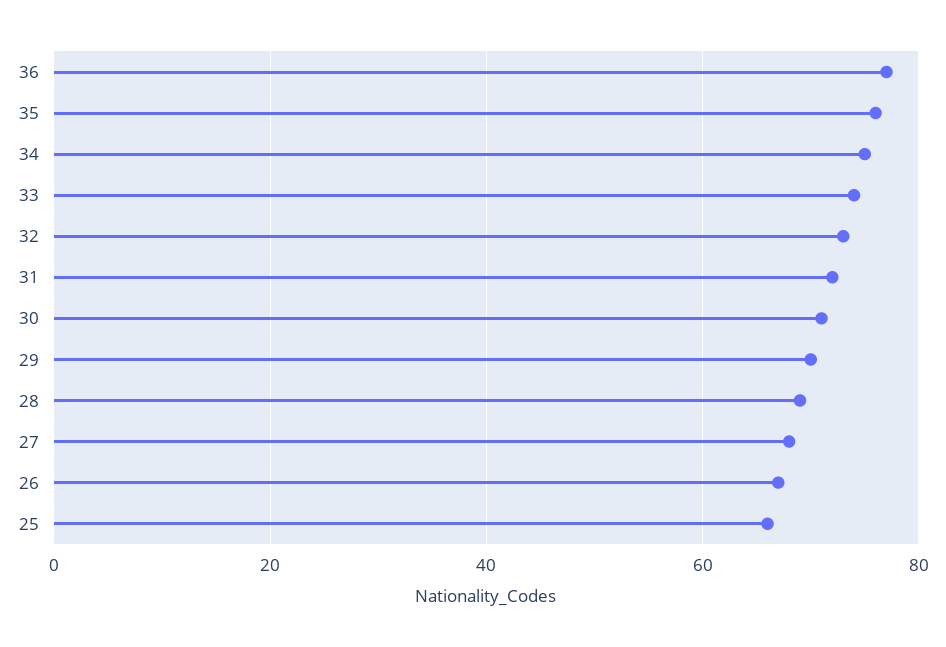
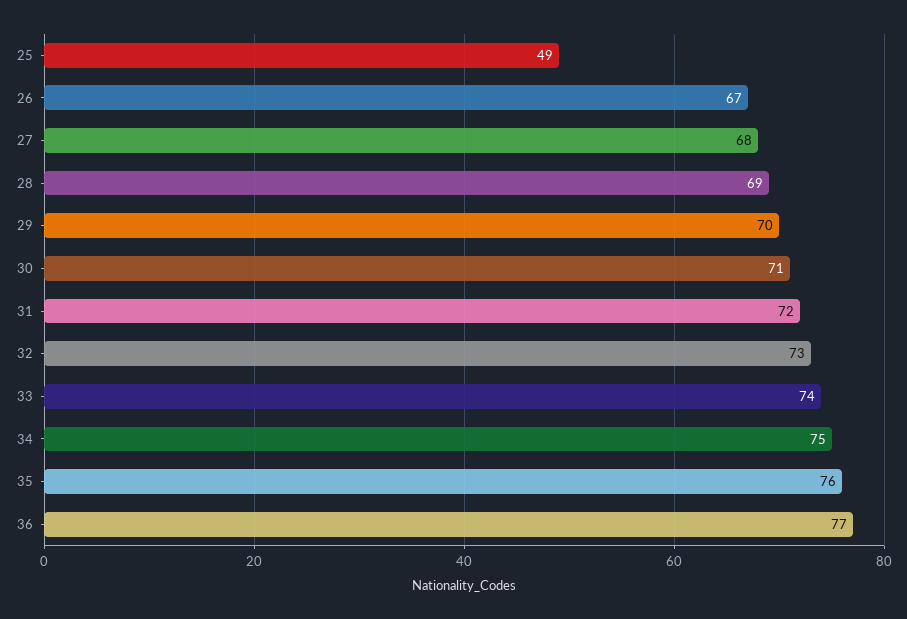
25: 65 -> 49

